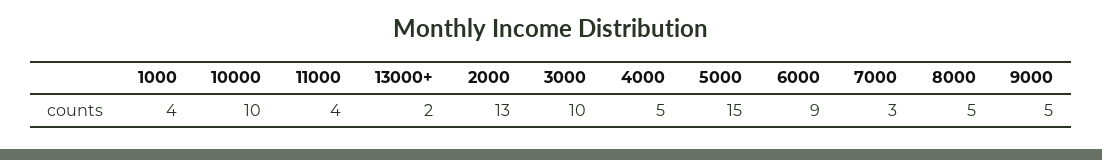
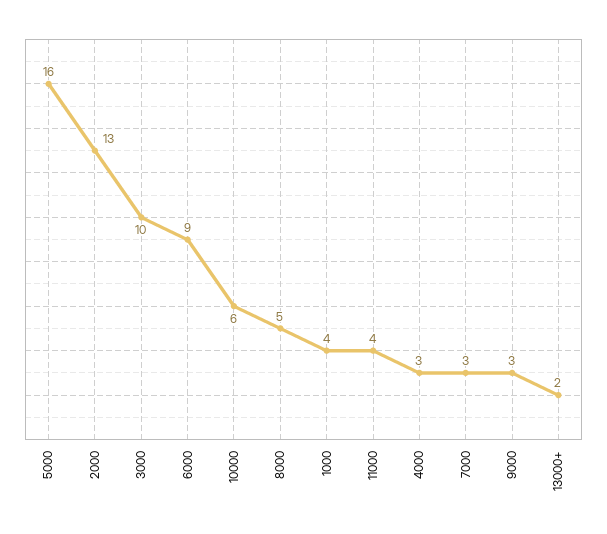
10000: 10 -> 6
4000: 5 -> 3
5000: 15 -> 16
9000: 5 -> 3

